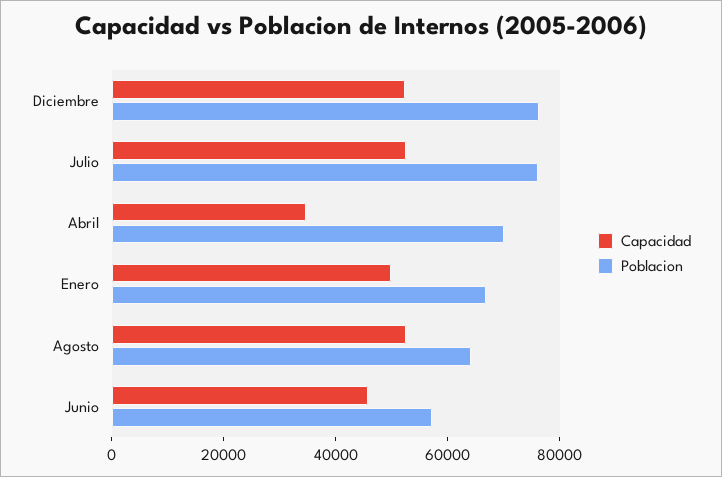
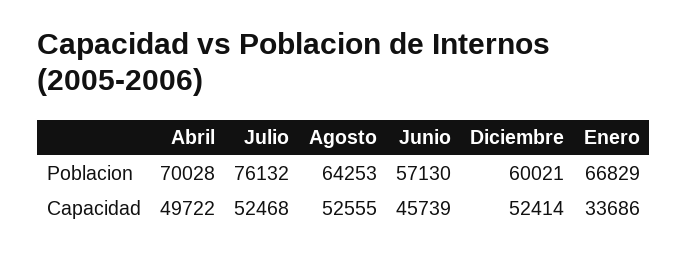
Poblacion, Diciembre: 75000 -> 60021
Capacidad, Abril: 35000 -> 49722
Capacidad, Enero: 50000 -> 33686

